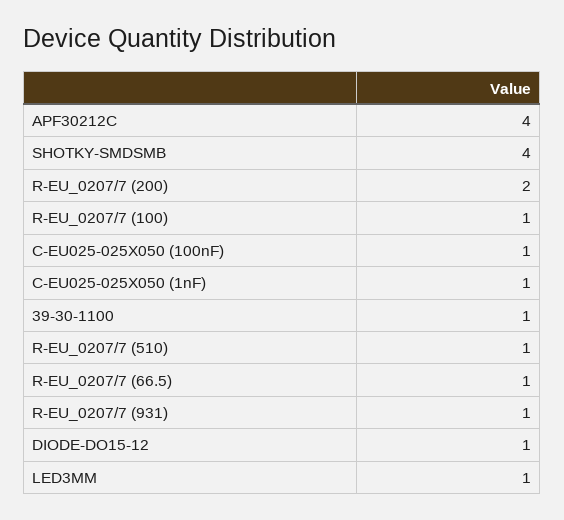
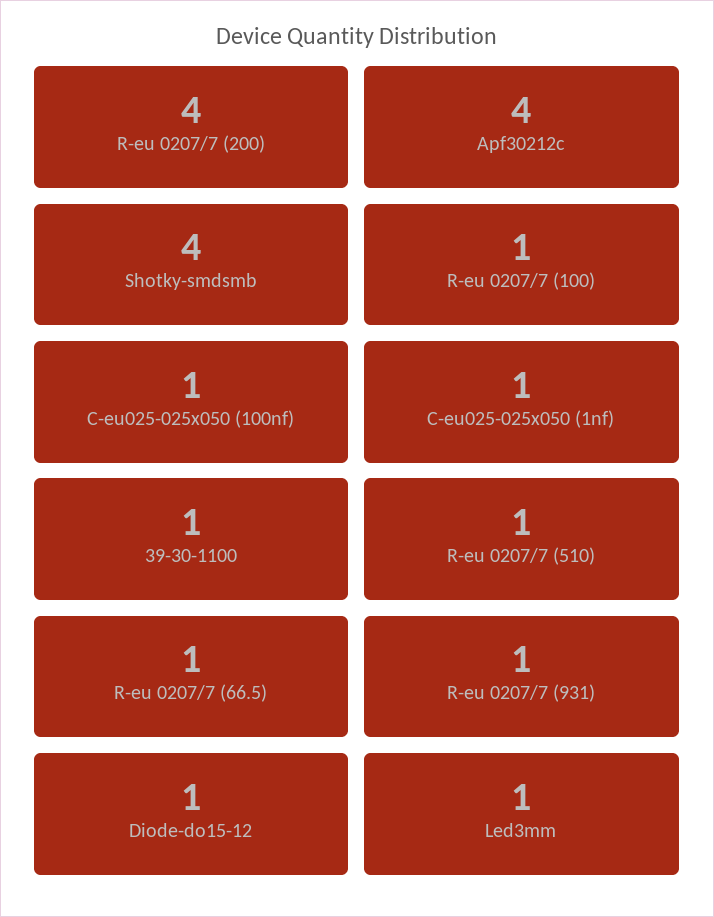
R-EU_0207/7 (200): 2 -> 4

